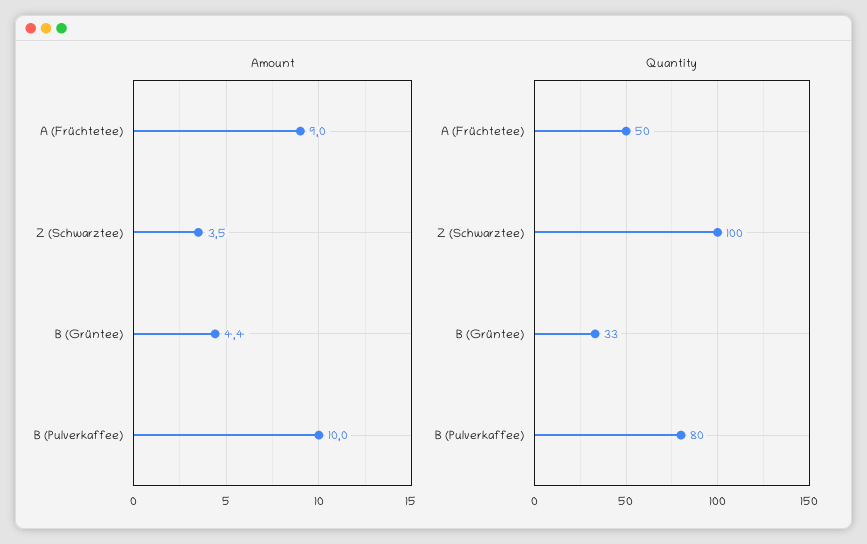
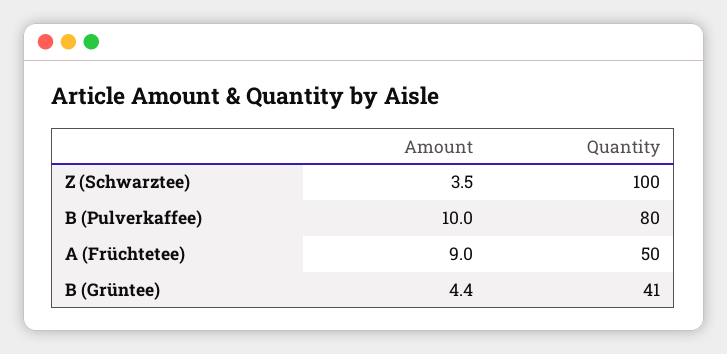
Quantity, B (Grüntee): 33 -> 41

